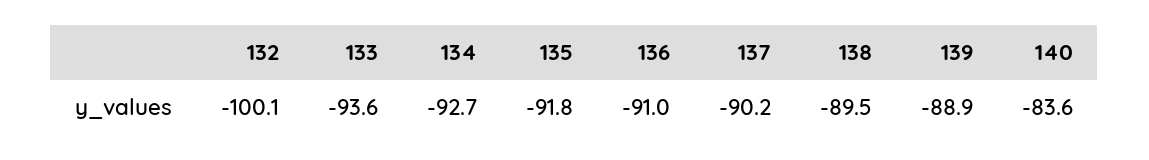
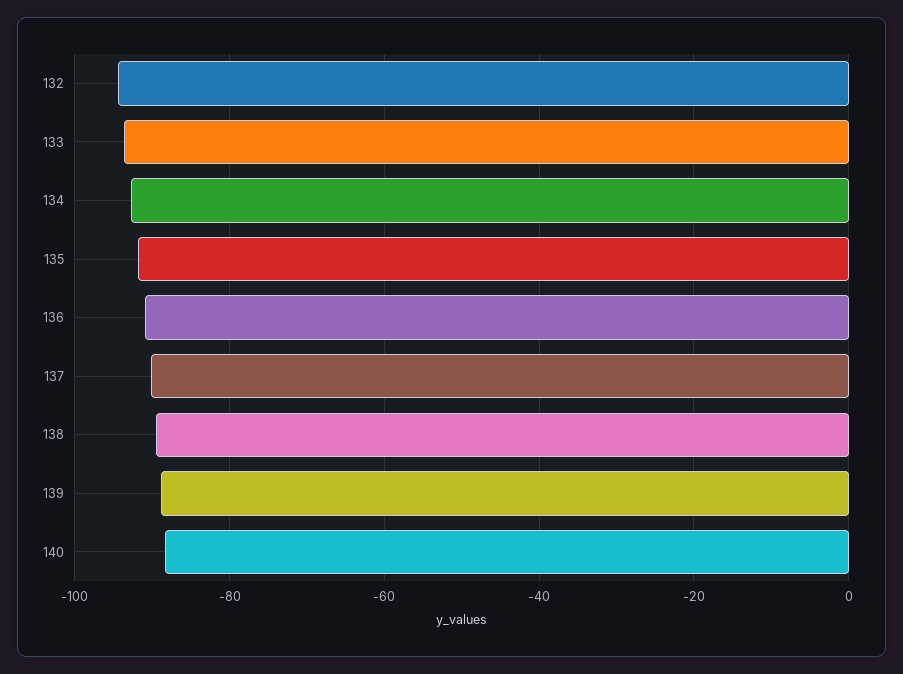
132: -100.1 -> -94
140: -83.6 -> -88

